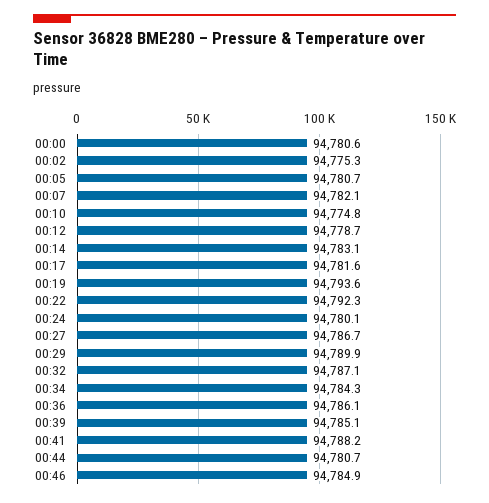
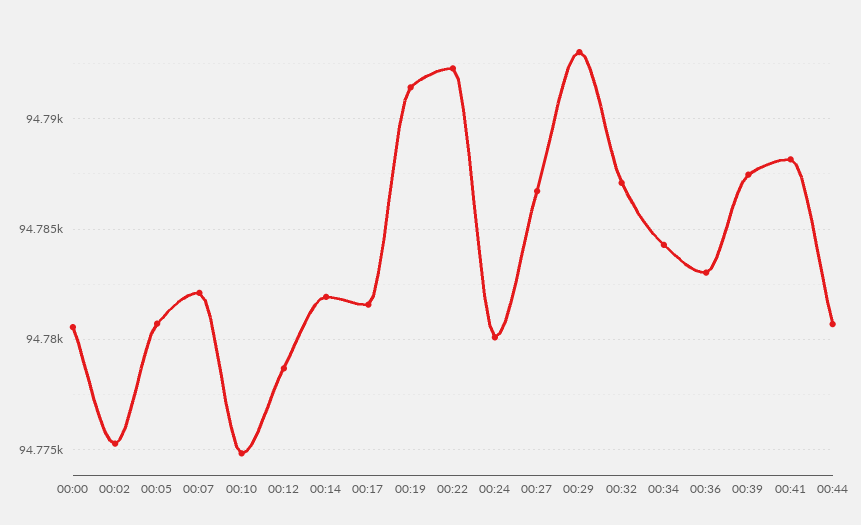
00:14: 94783.1 -> 94782
00:19: 94793.6 -> 94791.5
00:29: 94789.9 -> 94793
00:36: 94786.1 -> 94783
00:39: 94785.1 -> 94787.5
00:46: 94784.9 -> none

